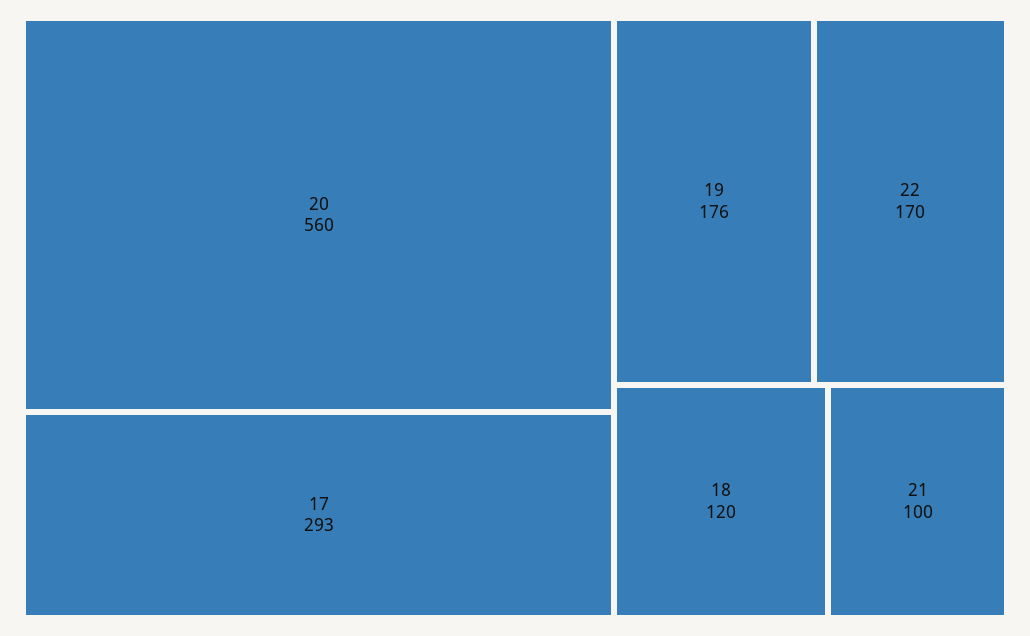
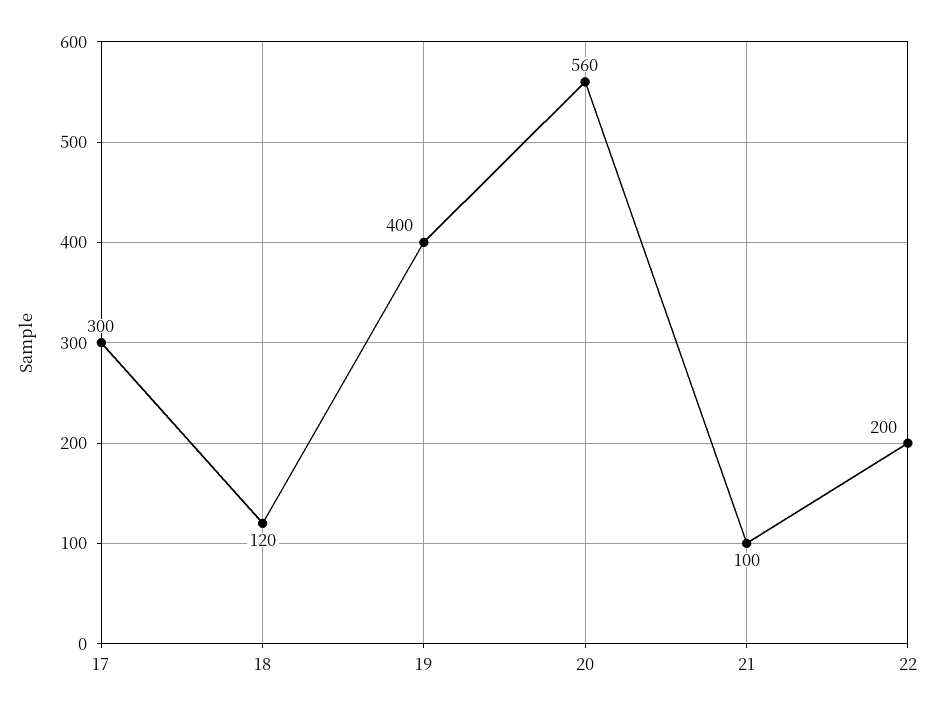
17: 293 -> 300
19: 176 -> 400
22: 170 -> 200

